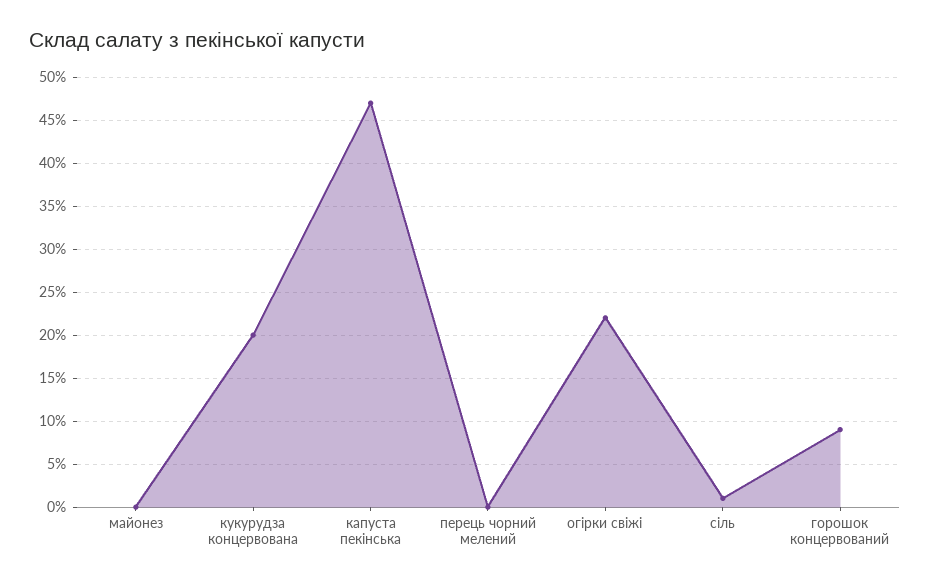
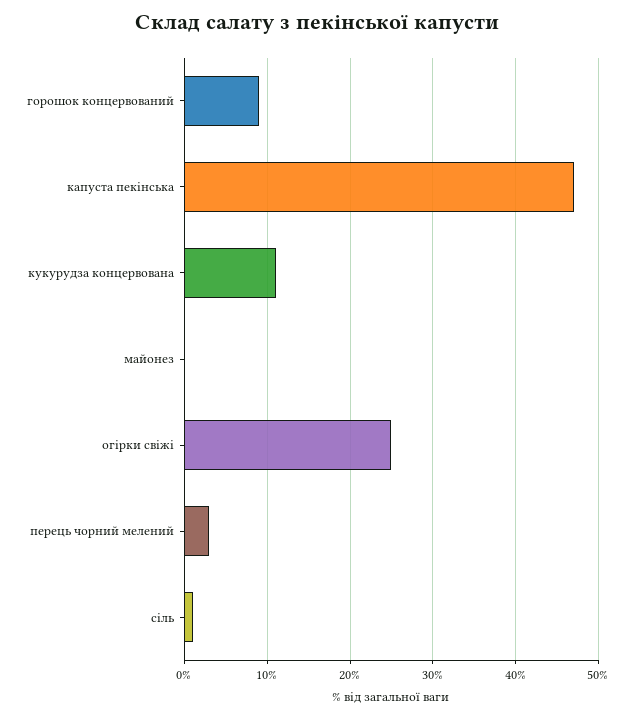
кукурудза концервована: 20 -> 11
перець чорний мелений: 0 -> 3
огірки свіжі: 22 -> 25

